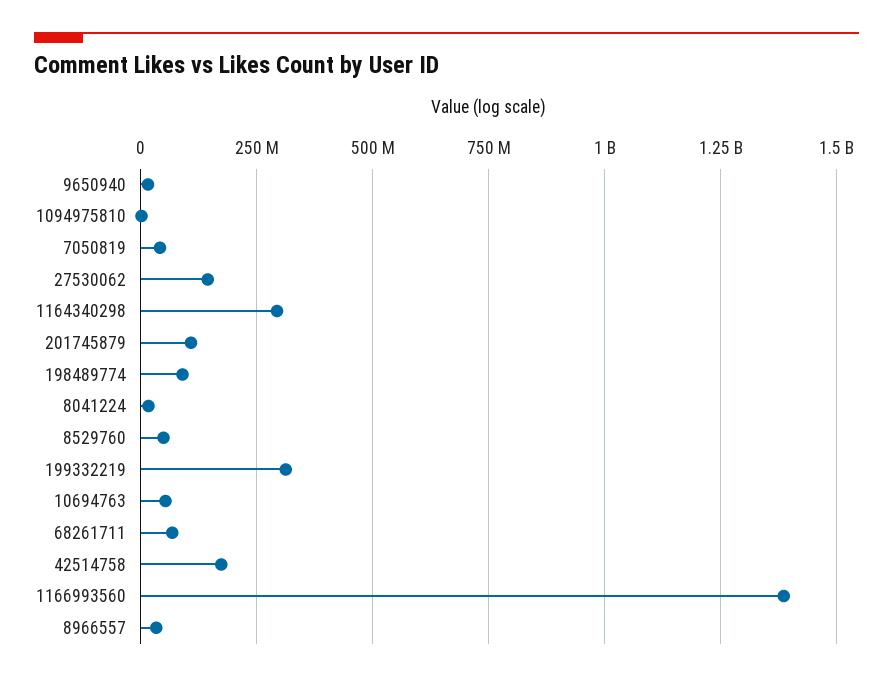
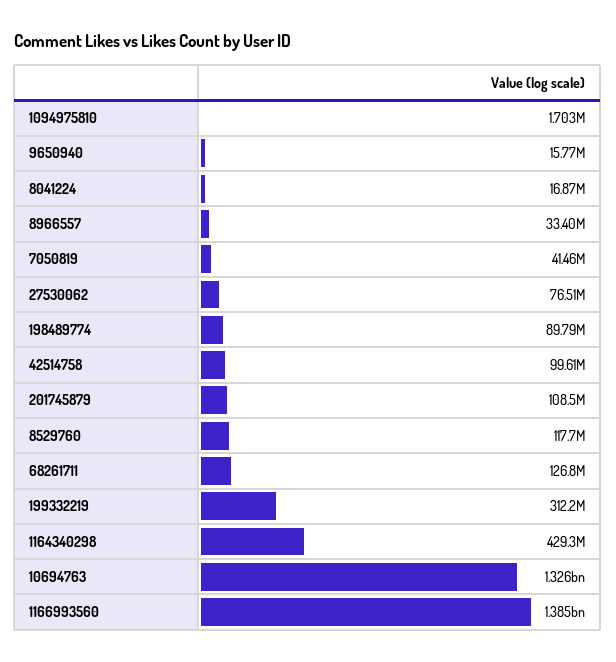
27530062: 150000000 -> 76510000
1164340298: 300000000 -> 429300000
8529760: 50000000 -> 117700000
10694763: 50000000 -> 1326000000
68261711: 75000000 -> 126800000
42514758: 175000000 -> 99610000

